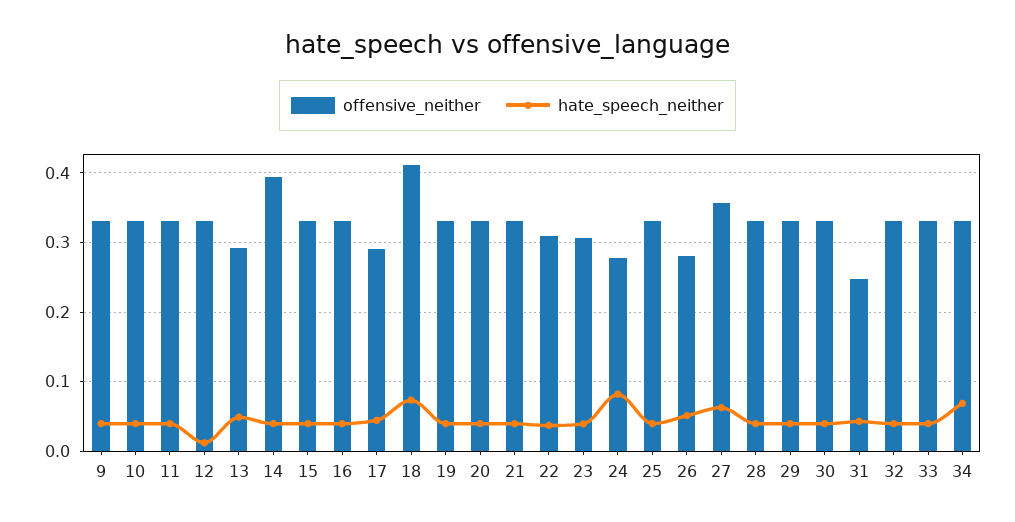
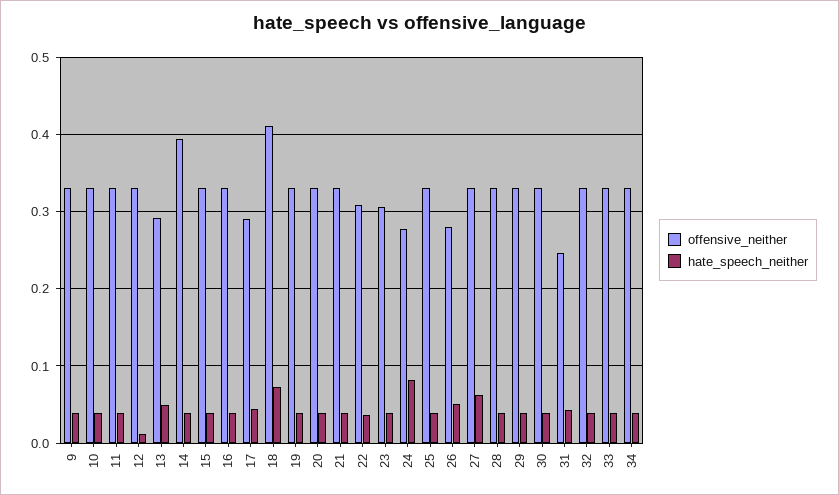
offensive_neither, 27: 0.36 -> 0.33
hate_speech_neither, 34: 0.07 -> 0.04

